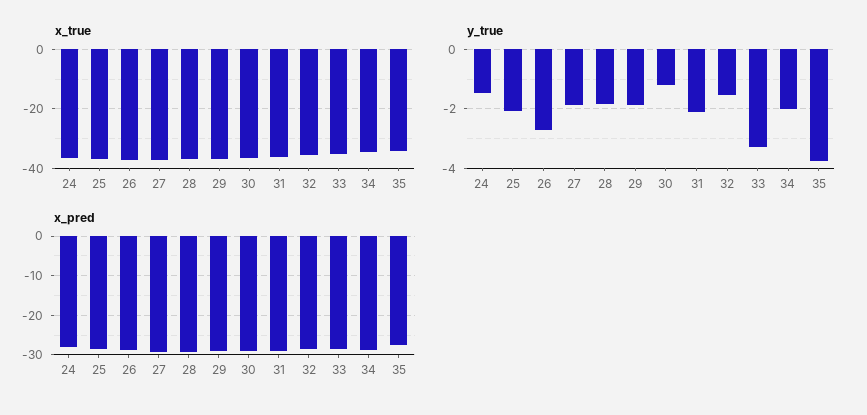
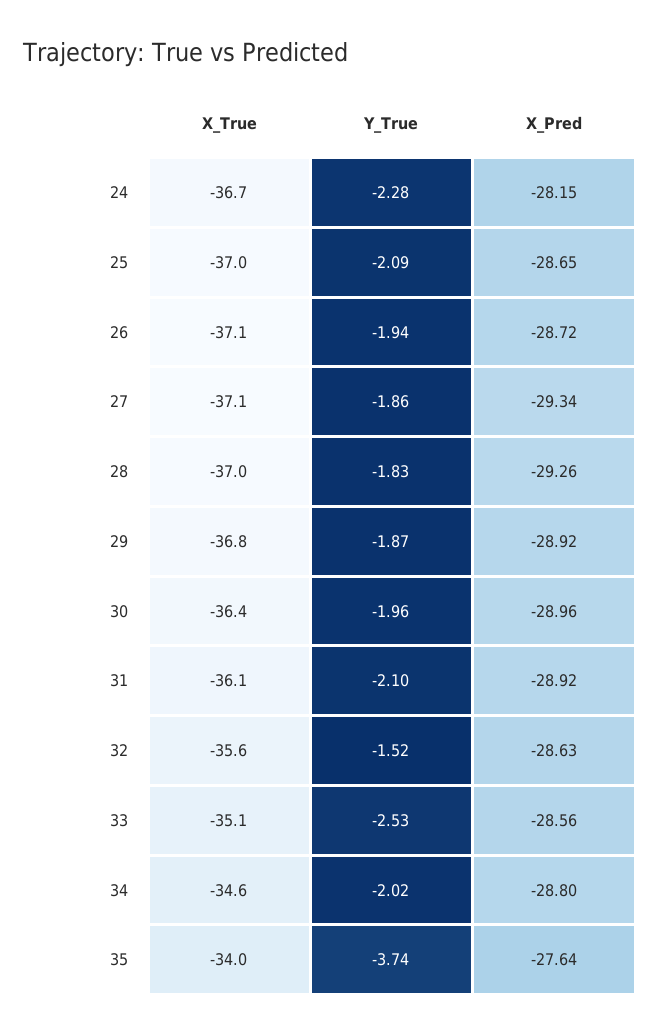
y_true, 24: -1.5 -> -2.28
y_true, 26: -2.75 -> -1.94
y_true, 30: -1.25 -> -1.96
y_true, 33: -3.25 -> -2.53

